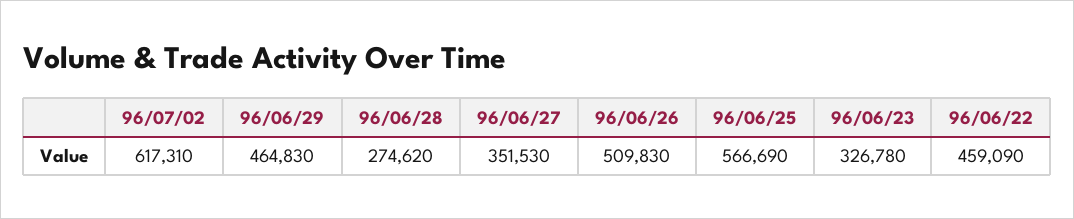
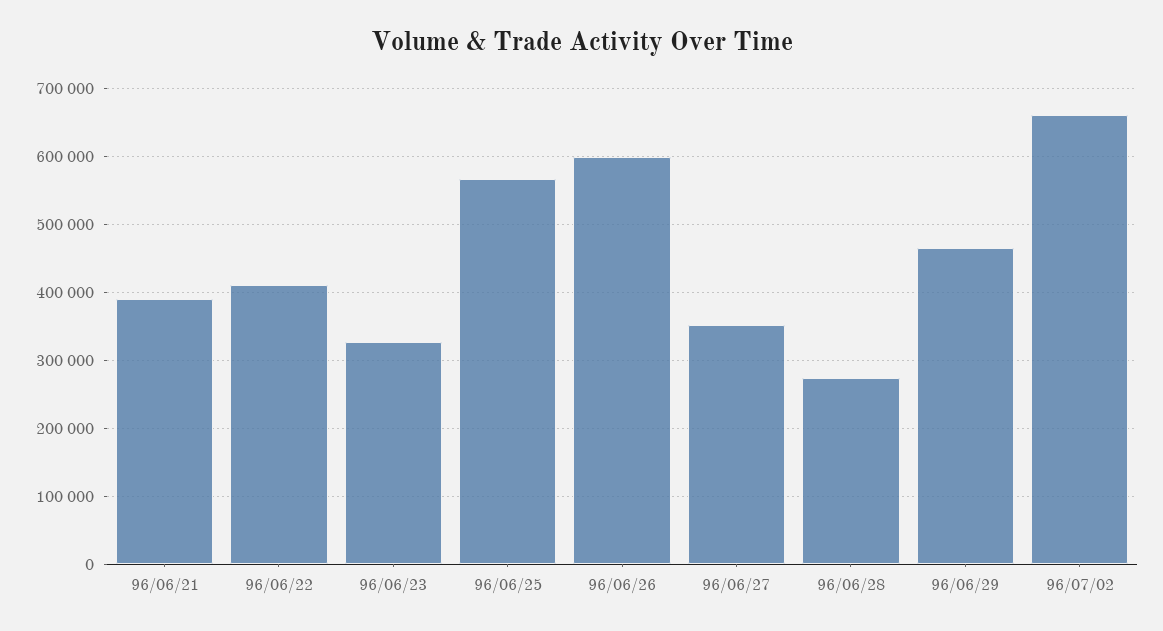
96/07/02: 617310 -> 660000
96/06/26: 509830 -> 600000
96/06/22: 459090 -> 410000
96/06/21: none -> 390000

